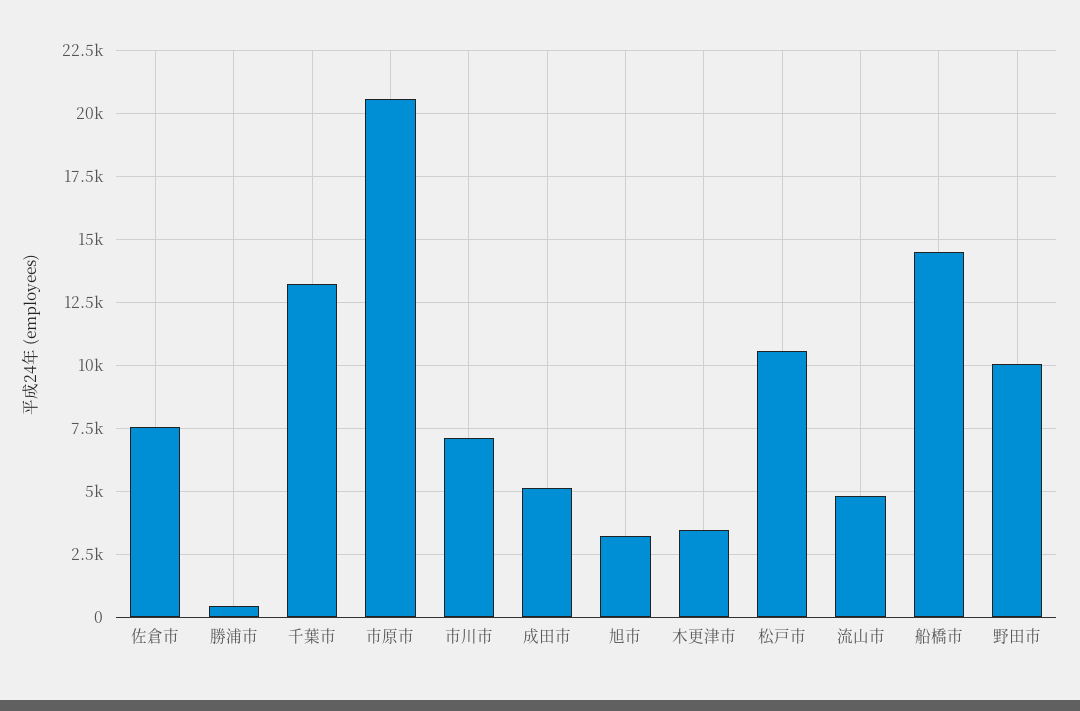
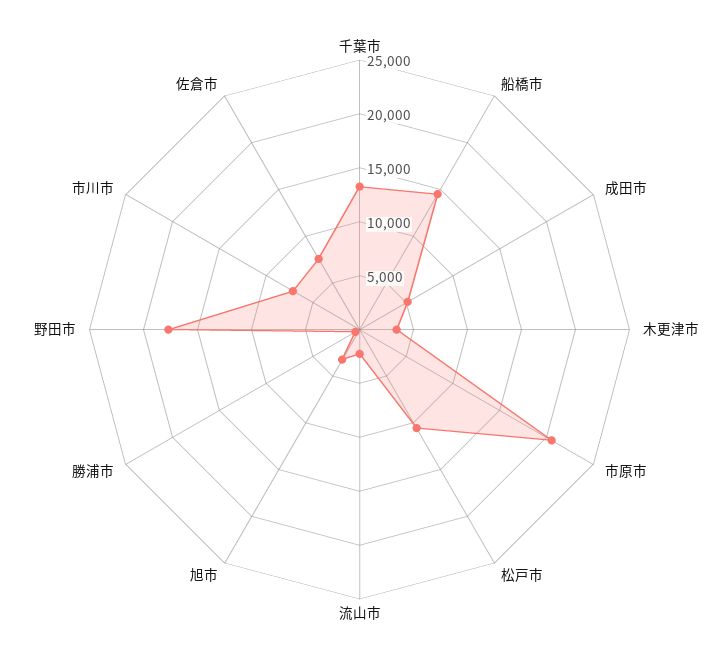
流山市: 4750 -> 2000
野田市: 10000 -> 18000

